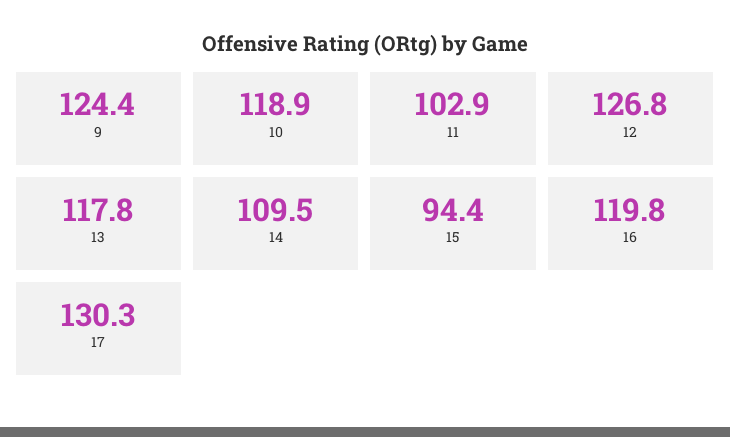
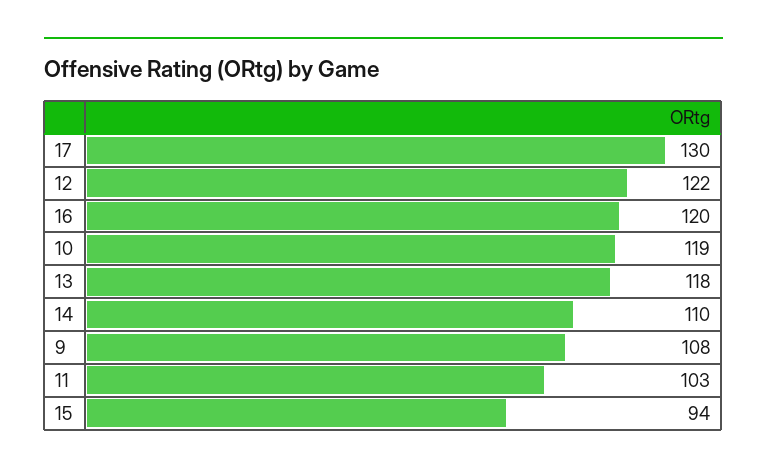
9: 124.4 -> 108
12: 126.8 -> 122

